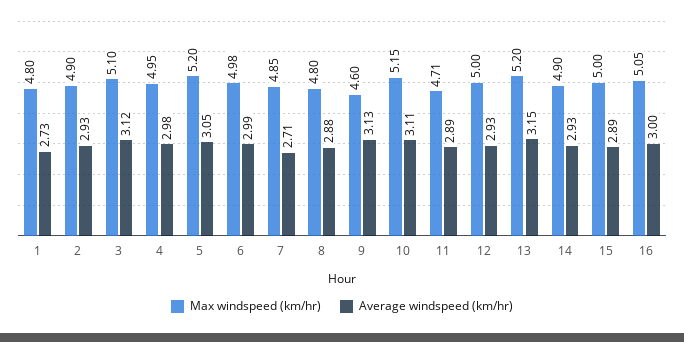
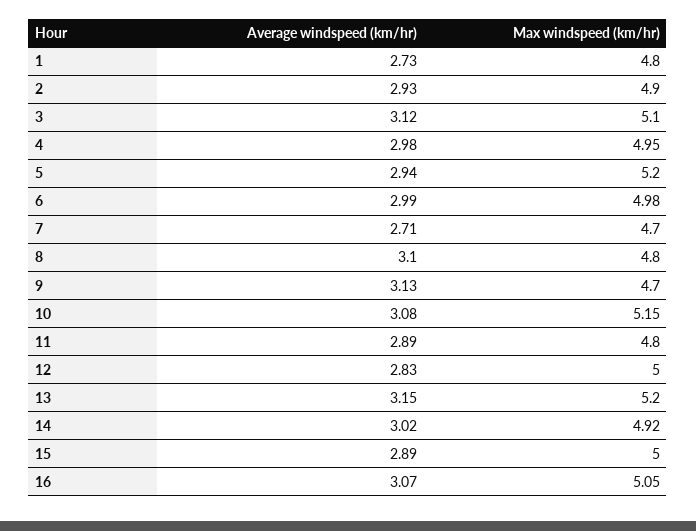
Average windspeed (km/hr), 5: 3.05 -> 2.94
Max windspeed (km/hr), 7: 4.85 -> 4.7
Average windspeed (km/hr), 8: 2.88 -> 3.1
Max windspeed (km/hr), 9: 4.6 -> 4.7
Average windspeed (km/hr), 10: 3.11 -> 3.08
Max windspeed (km/hr), 11: 4.71 -> 4.8
Average windspeed (km/hr), 12: 2.93 -> 2.83
Max windspeed (km/hr), 14: 4.9 -> 4.92
Average windspeed (km/hr), 14: 2.93 -> 3.02
Average windspeed (km/hr), 16: 3 -> 3.07

